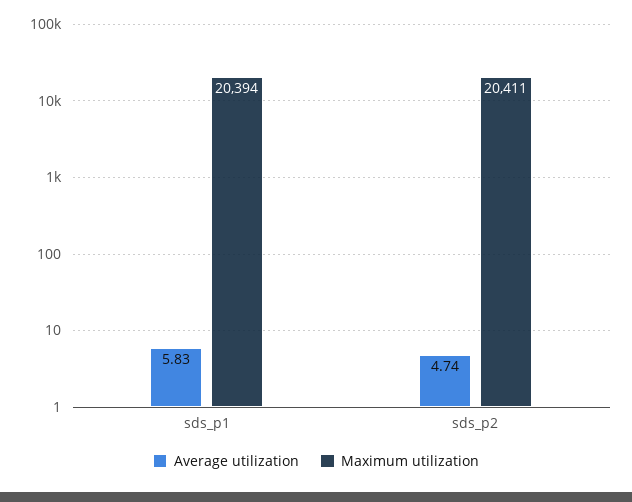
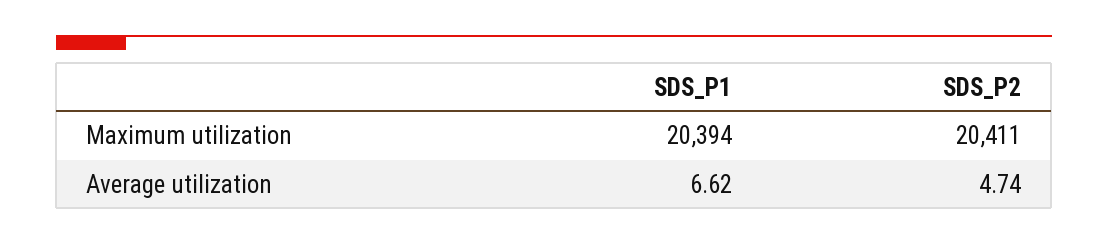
Average utilization, sds_p1: 5.83 -> 6.62

